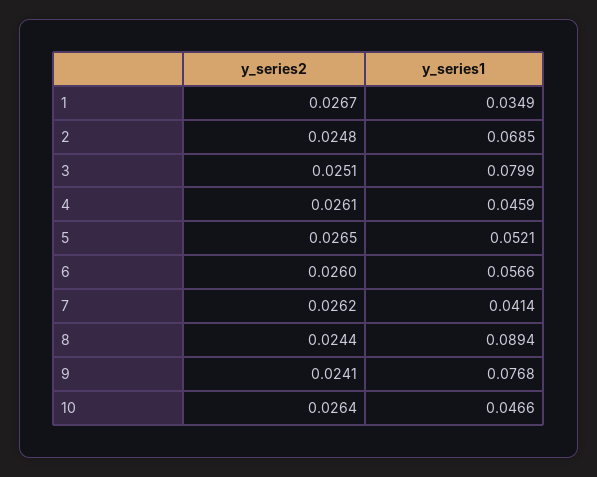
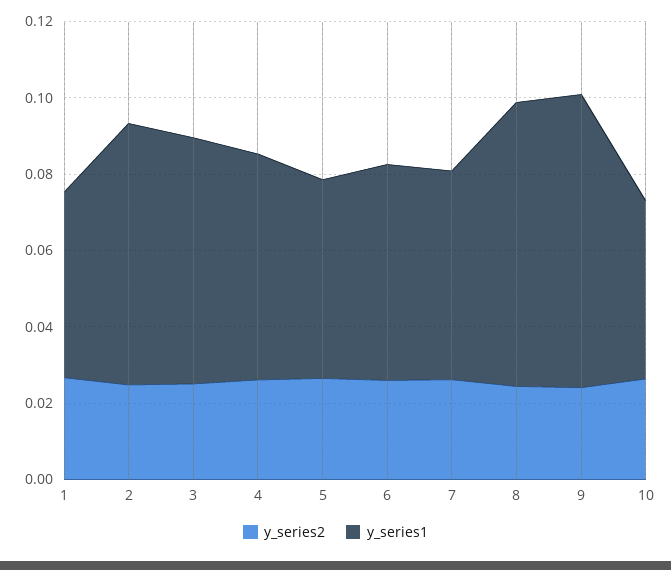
y_series1, 1: 0.0349 -> 0.05
y_series1, 3: 0.0799 -> 0.065
y_series1, 4: 0.0459 -> 0.06
y_series1, 7: 0.0414 -> 0.055
y_series1, 8: 0.0894 -> 0.075

